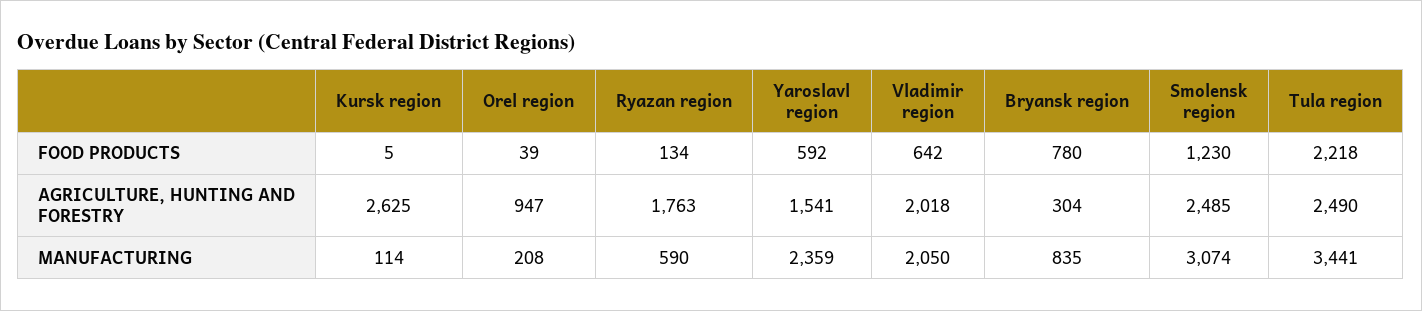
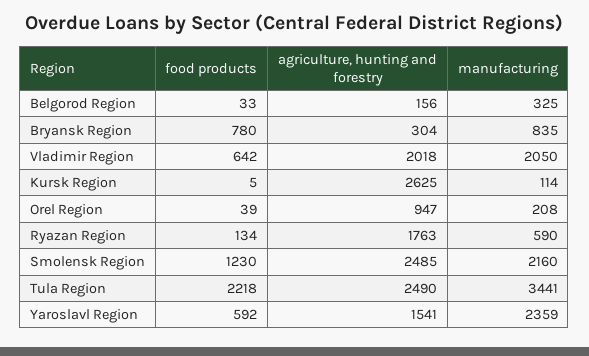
Smolensk region, MANUFACTURING: 3074 -> 2160
Belgorod Region, FOOD PRODUCTS: none -> 33
Belgorod Region, AGRICULTURE, HUNTING AND FORESTRY: none -> 156
Belgorod Region, MANUFACTURING: none -> 325

